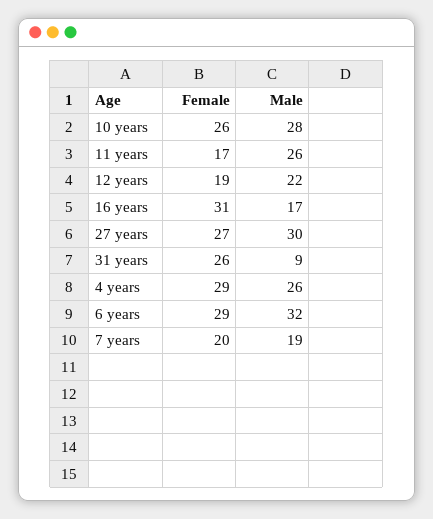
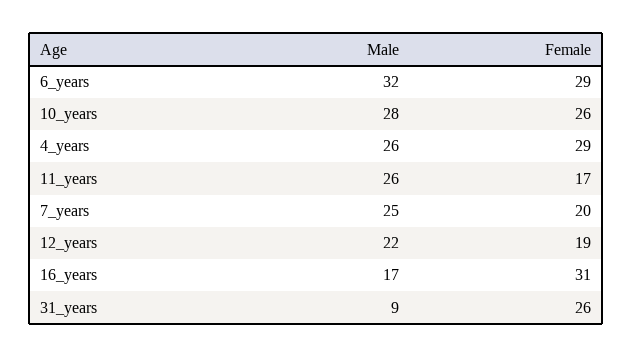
Female, 27 years: 27 -> none
Male, 27 years: 30 -> none
Male, 7 years: 19 -> 25

